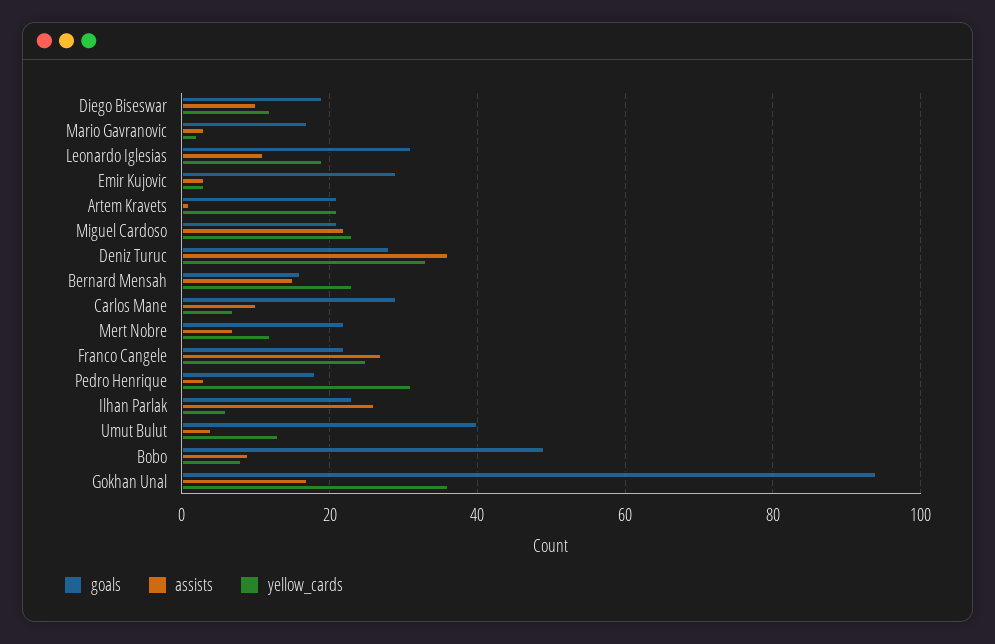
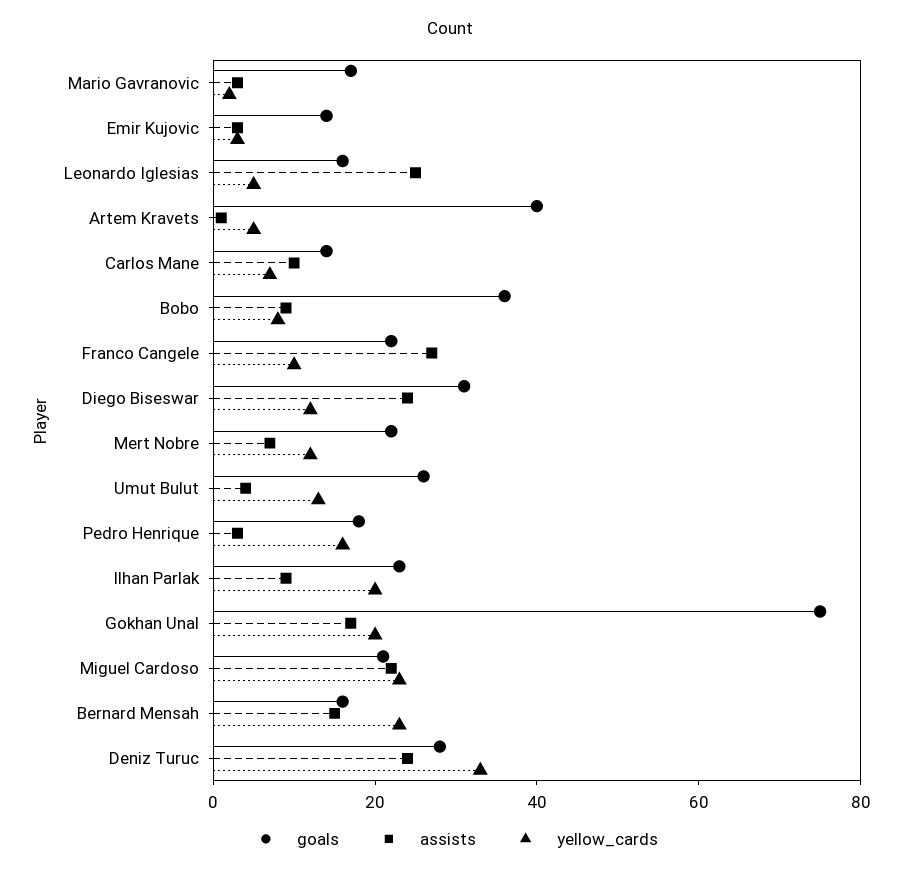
goals, Diego Biseswar: 20 -> 30
assists, Diego Biseswar: 10 -> 25
goals, Leonardo Iglesias: 30 -> 15
assists, Leonardo Iglesias: 10 -> 25
yellow_cards, Leonardo Iglesias: 20 -> 5
goals, Emir Kujovic: 30 -> 15
goals, Artem Kravets: 20 -> 40
yellow_cards, Artem Kravets: 20 -> 5
assists, Deniz Turuc: 35 -> 25
goals, Carlos Mane: 30 -> 15
yellow_cards, Franco Cangele: 25 -> 10
yellow_cards, Pedro Henrique: 30 -> 15
assists, Ilhan Parlak: 25 -> 10
yellow_cards, Ilhan Parlak: 5 -> 20
goals, Umut Bulut: 40 -> 25
goals, Bobo: 50 -> 35
goals, Gokhan Unal: 95 -> 75
yellow_cards, Gokhan Unal: 35 -> 20

